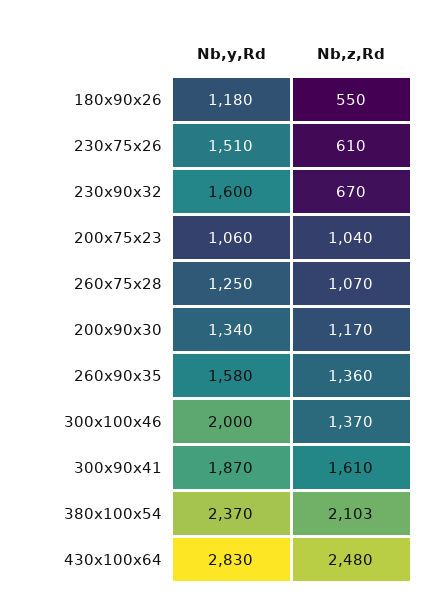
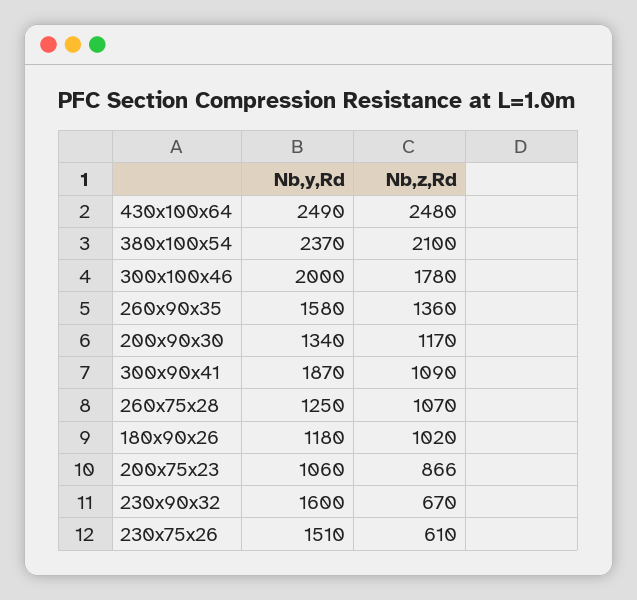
Nb,z,Rd, 180x90x26: 550 -> 1020
Nb,z,Rd, 200x75x23: 1040 -> 866
Nb,z,Rd, 300x100x46: 1370 -> 1780
Nb,z,Rd, 300x90x41: 1610 -> 1090
Nb,z,Rd, 380x100x54: 2103 -> 2100
Nb,y,Rd, 430x100x64: 2830 -> 2490

